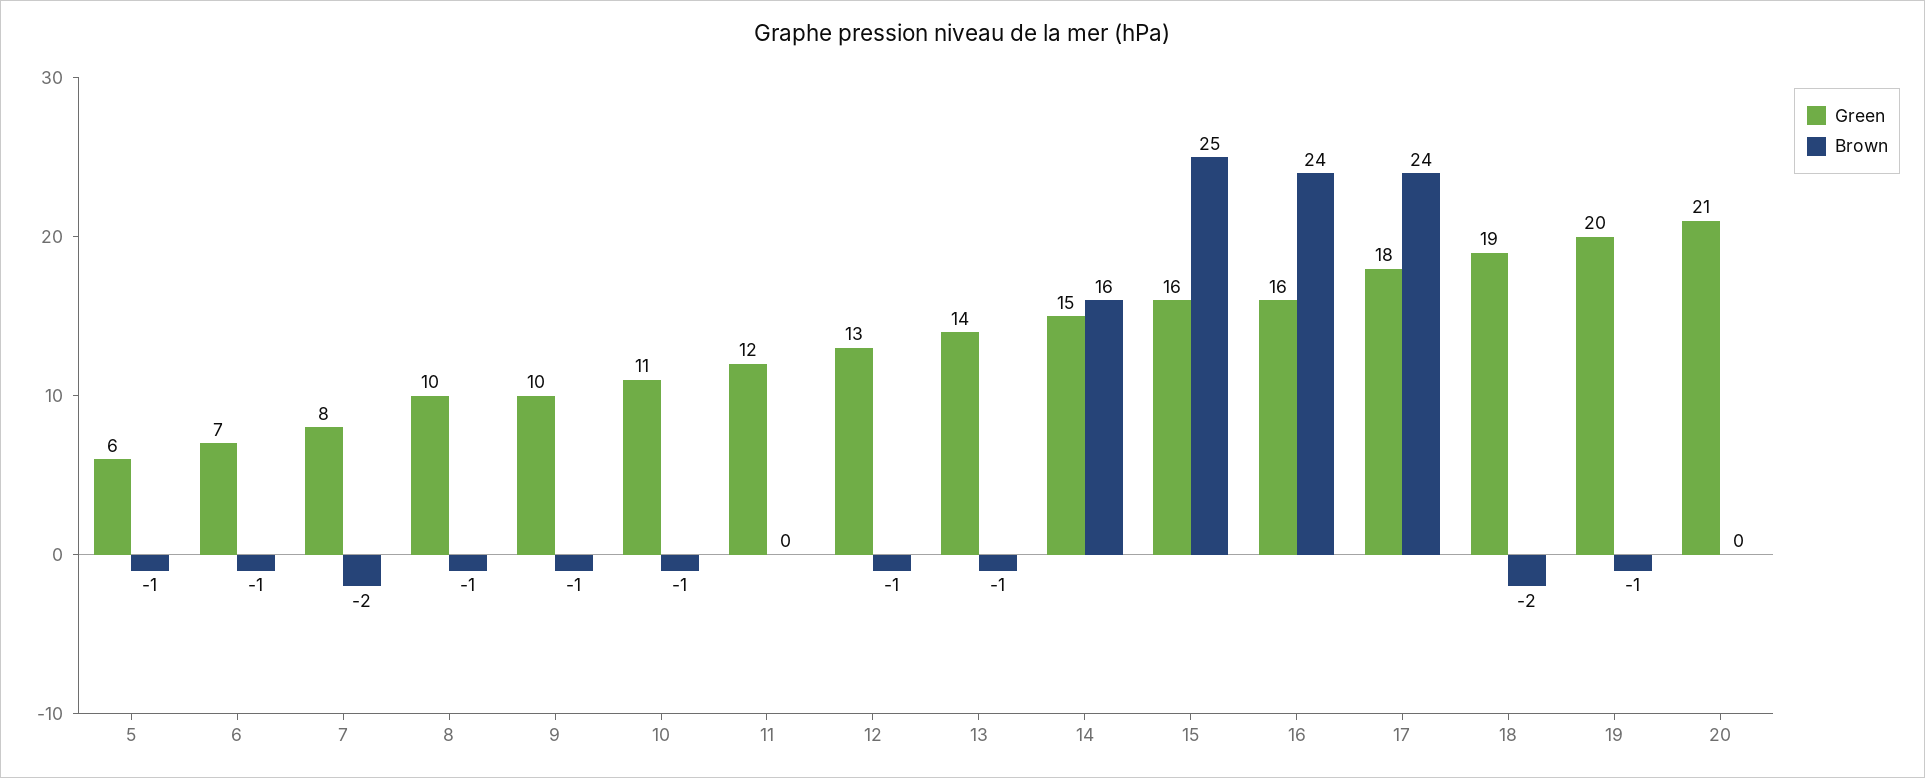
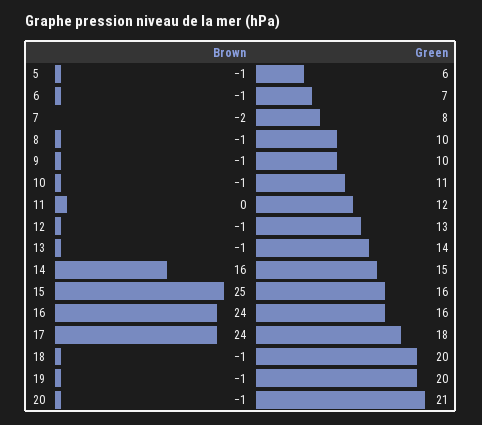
Green, 18: 19 -> 20
Brown, 18: -2 -> -1
Brown, 20: 0 -> -1

